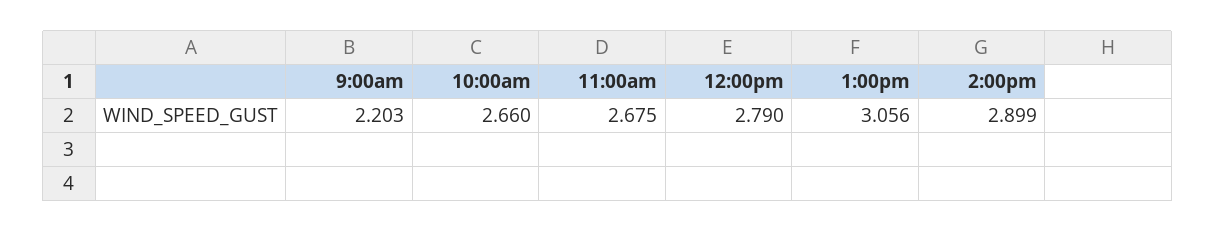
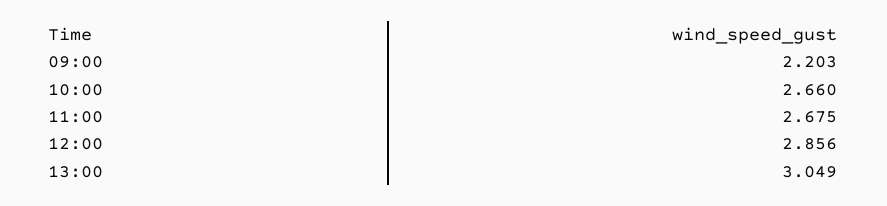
12:00pm: 2.79 -> 2.856
1:00pm: 3.056 -> 3.049
2:00pm: 2.899 -> none

